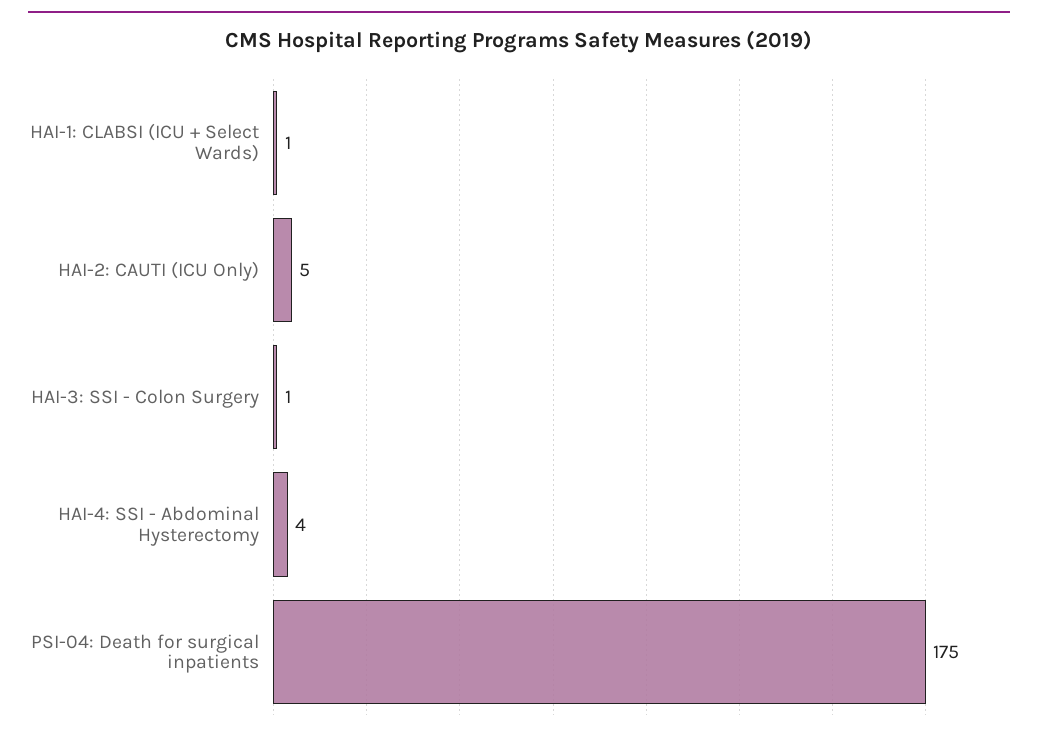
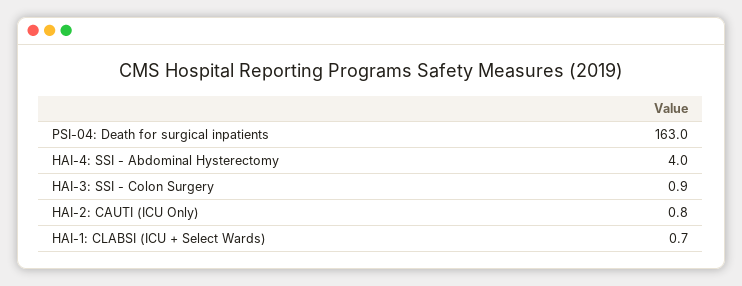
HAI-2: CAUTI (ICU Only): 5 -> 0.8
PSI-04: Death for surgical inpatients: 175 -> 163

